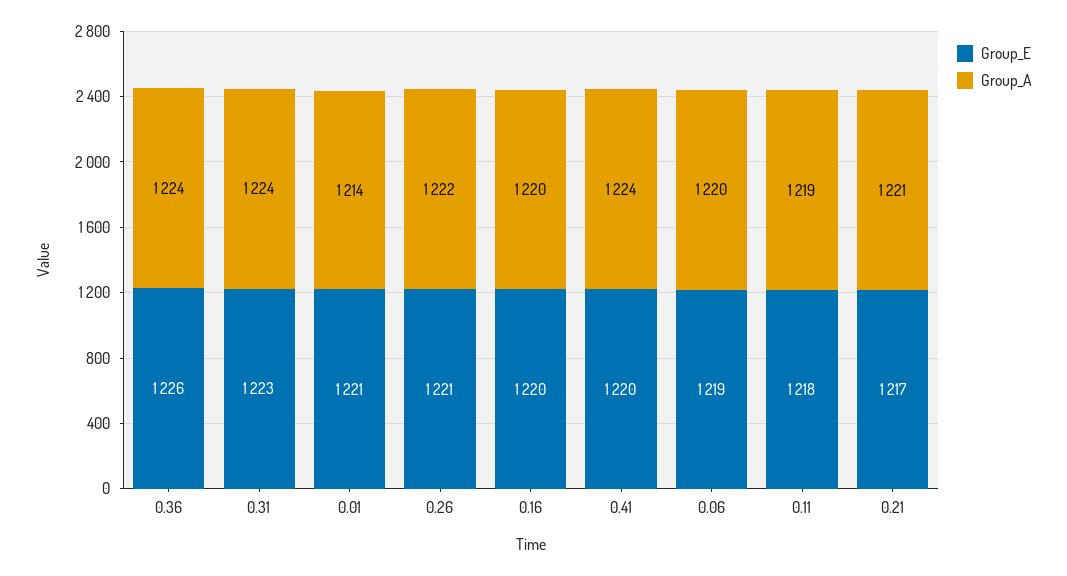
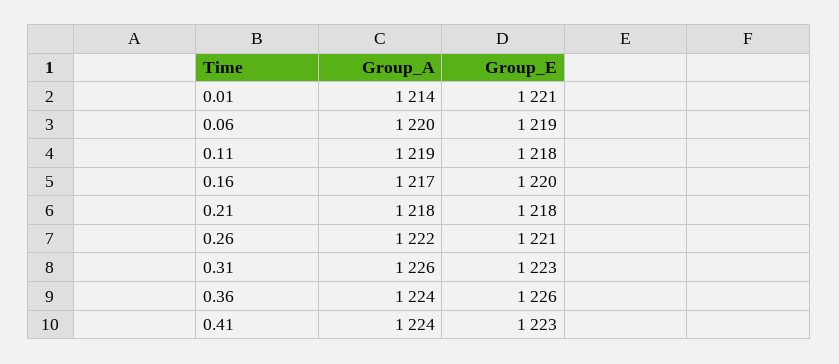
Group_A, 0.31: 1224 -> 1226
Group_A, 0.16: 1220 -> 1217
Group_E, 0.41: 1220 -> 1223
Group_E, 0.21: 1217 -> 1218
Group_A, 0.21: 1221 -> 1218

